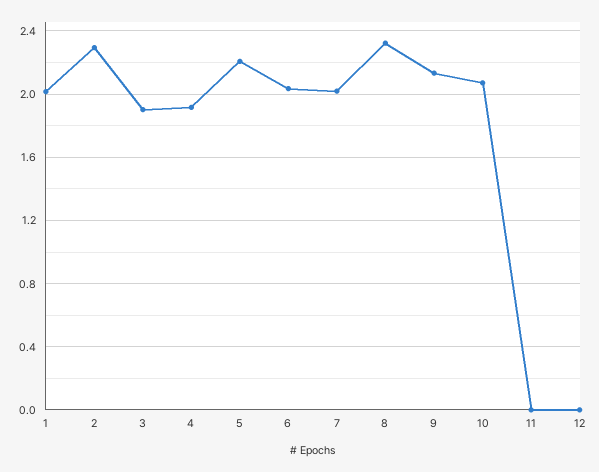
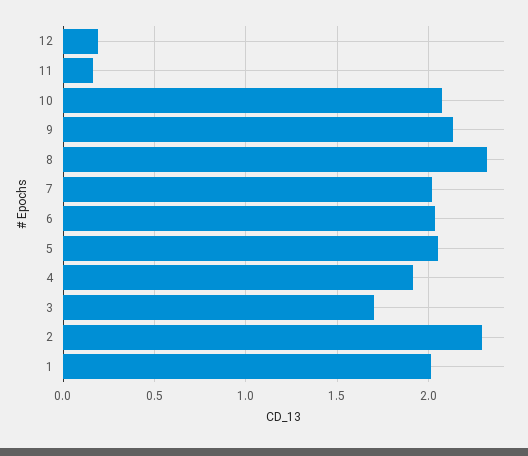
3: 1.9 -> 1.7
5: 2.2 -> 2.05
11: 0 -> 0.15
12: 0 -> 0.2

